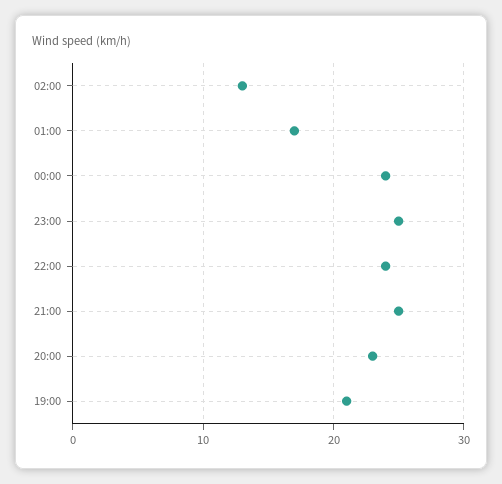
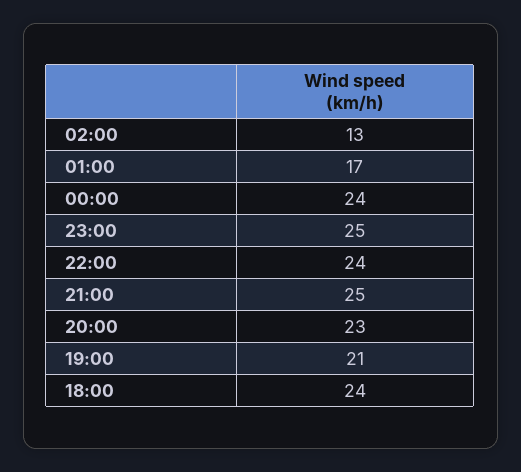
18:00: none -> 24

